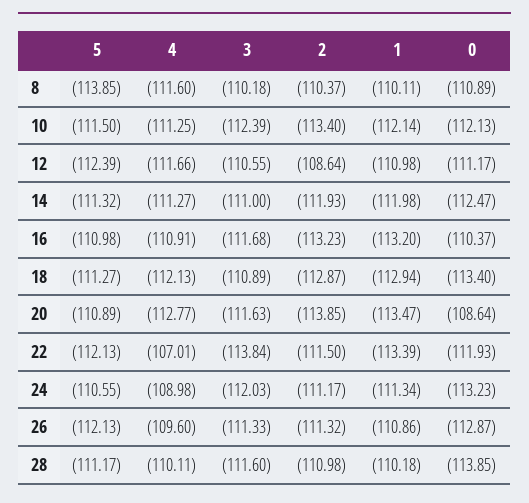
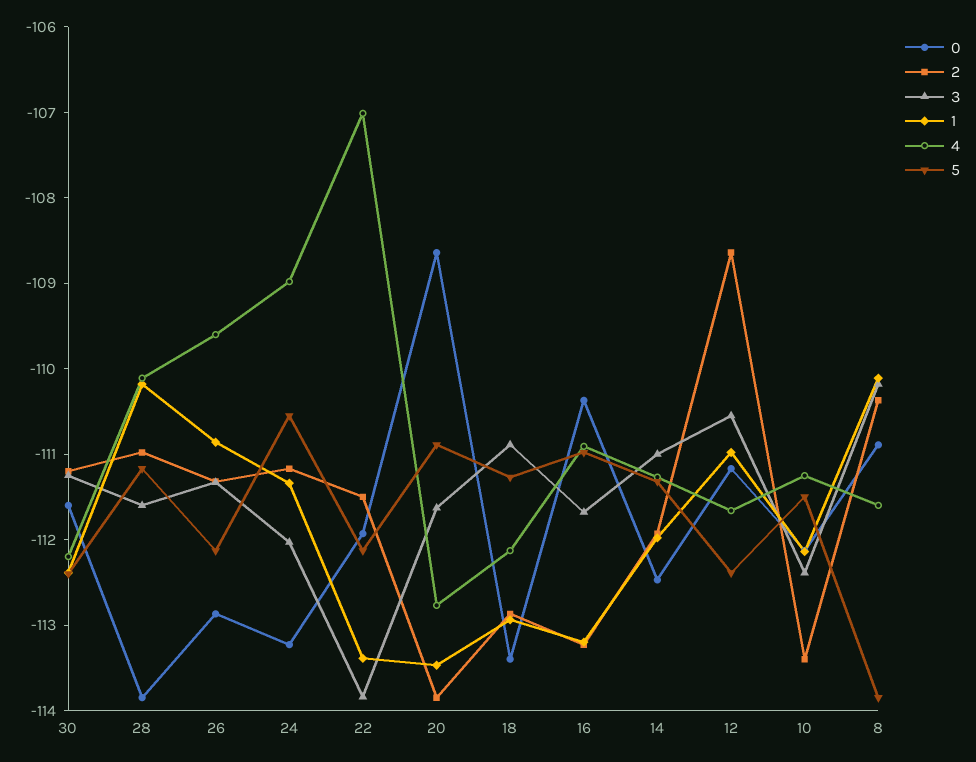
0, 30: none -> -111.6
2, 30: none -> -111.2
3, 30: none -> -111.2
1, 30: none -> -112.4
4, 30: none -> -112.2
5, 30: none -> -112.4

